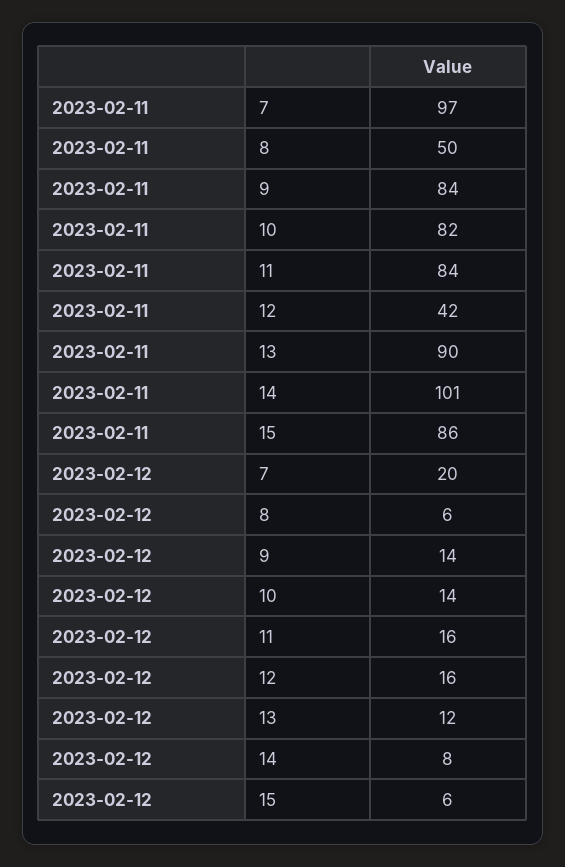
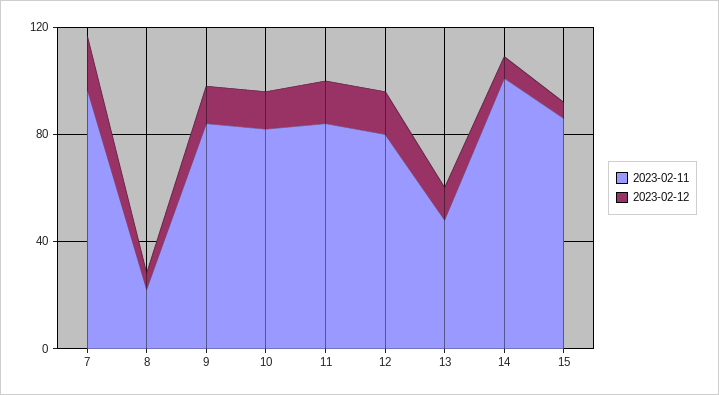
2023-02-11, 8: 50 -> 20
2023-02-11, 12: 42 -> 80
2023-02-11, 13: 90 -> 50

